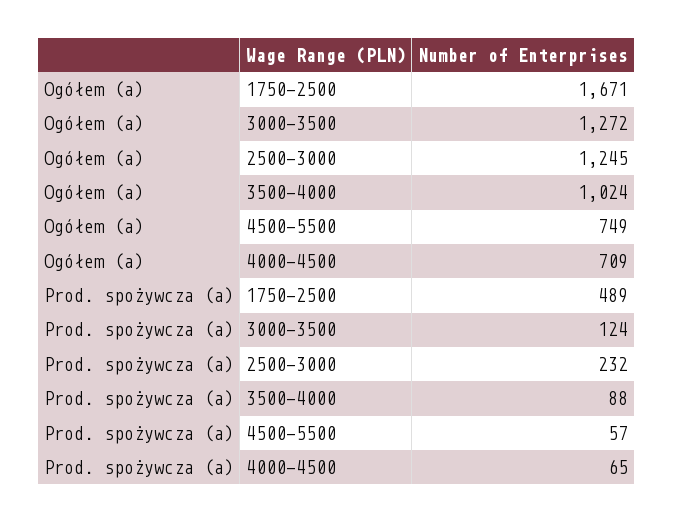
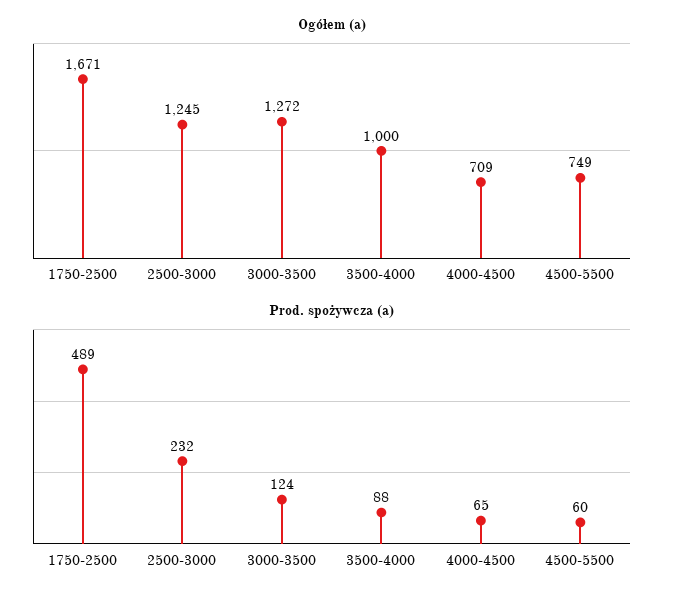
Ogółem (a), 3500-4000: 1024 -> 1000
Prod. spożywcza (a), 4500-5500: 57 -> 60

